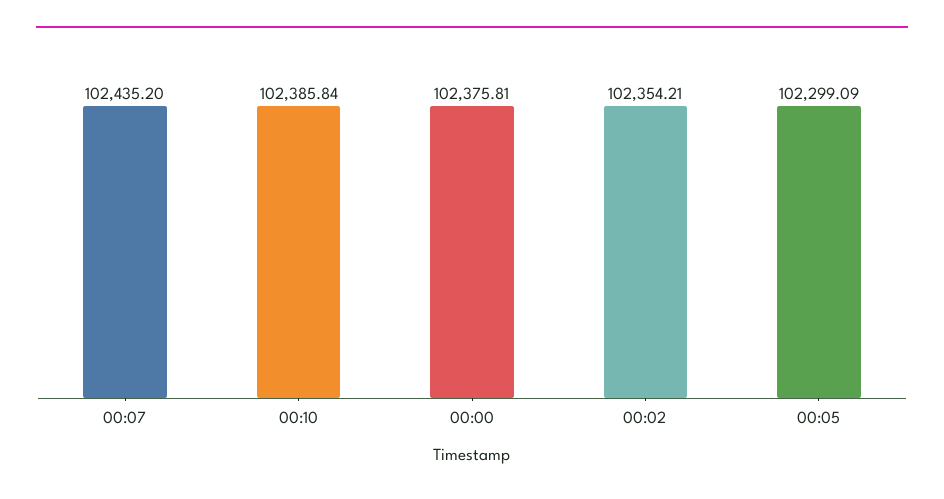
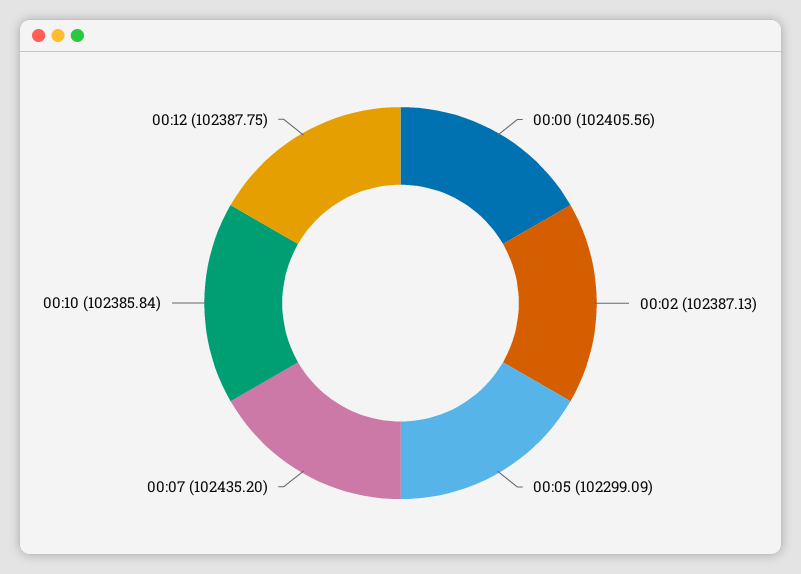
00:00: 102375.81 -> 102405.56
00:02: 102354.21 -> 102387.13
00:12: none -> 102387.75

